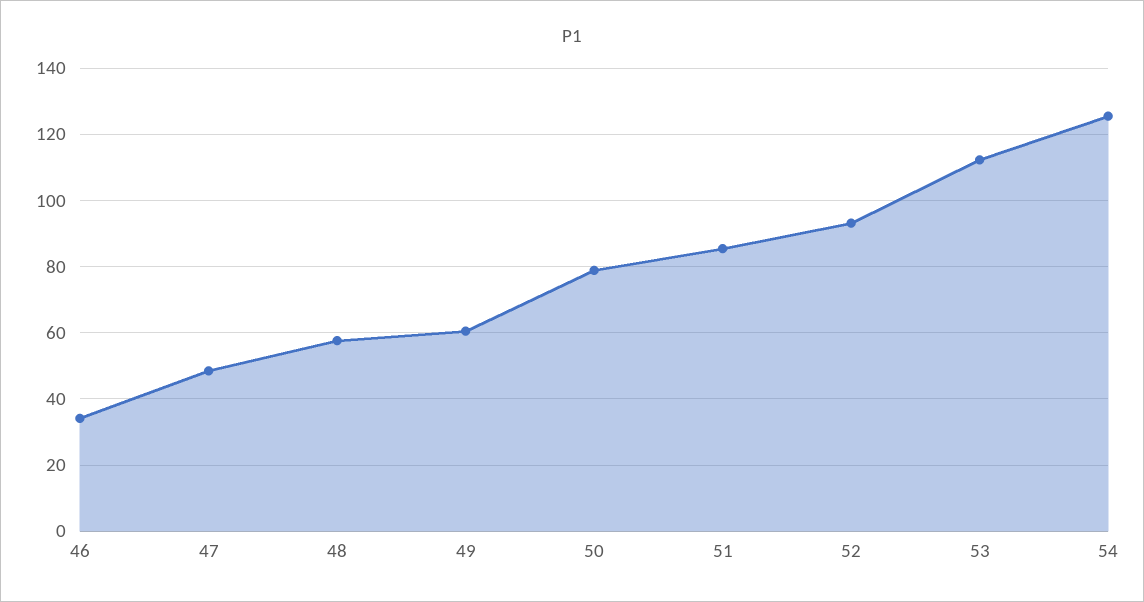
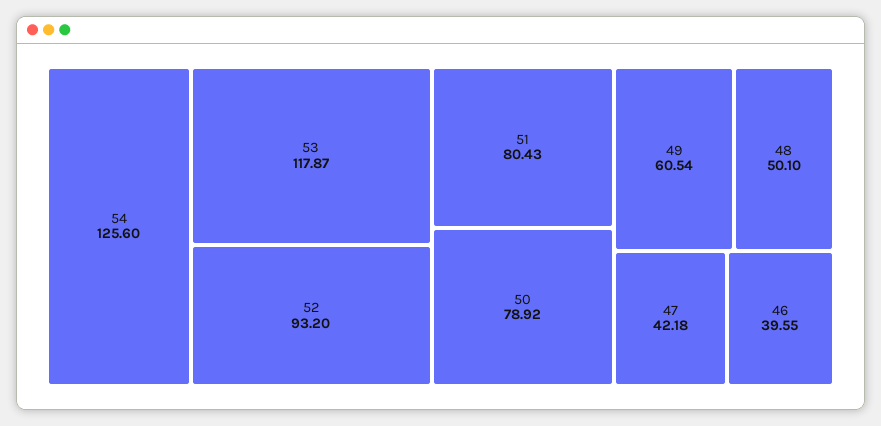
46: 34 -> 39.55
47: 48 -> 42.18
48: 58 -> 50.1
51: 86 -> 80.43
53: 112 -> 117.87

